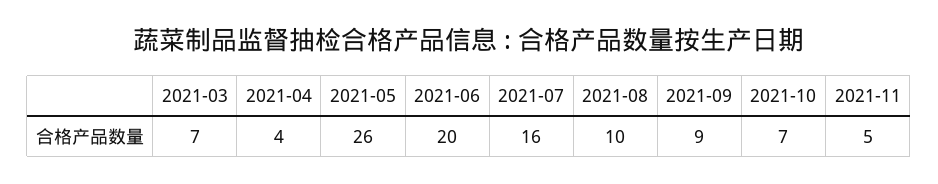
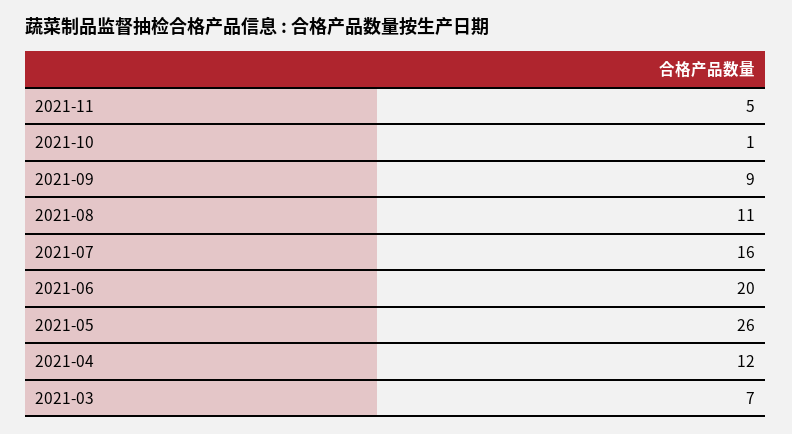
2021-04: 4 -> 12
2021-08: 10 -> 11
2021-10: 7 -> 1

